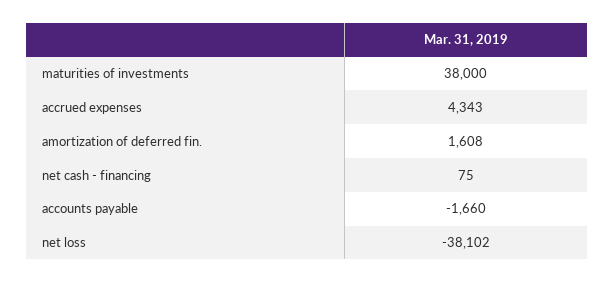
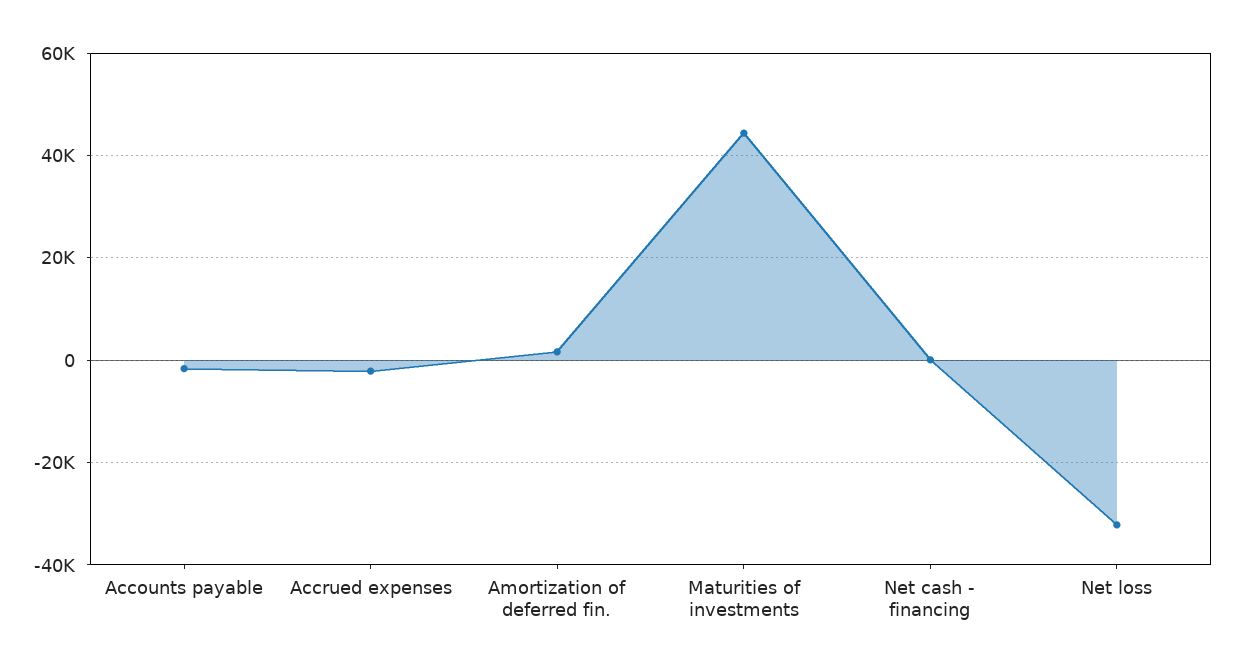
maturities of investments: 38000 -> 44000
accrued expenses: 4343 -> -2000
net loss: -38102 -> -32000

